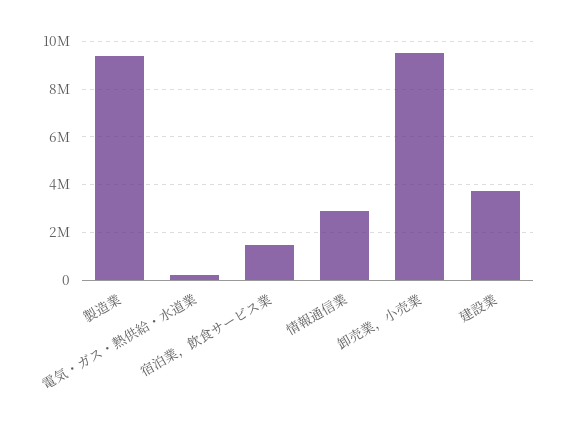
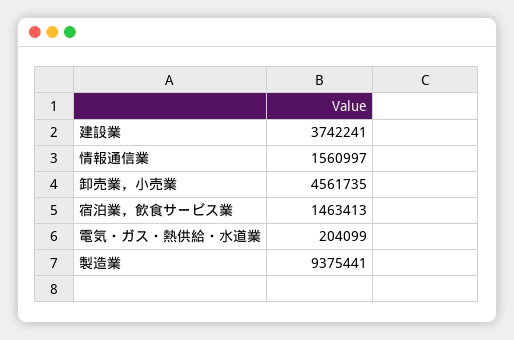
情報通信業: 3000000 -> 1560997
卸売業，小売業: 9500000 -> 4561735

